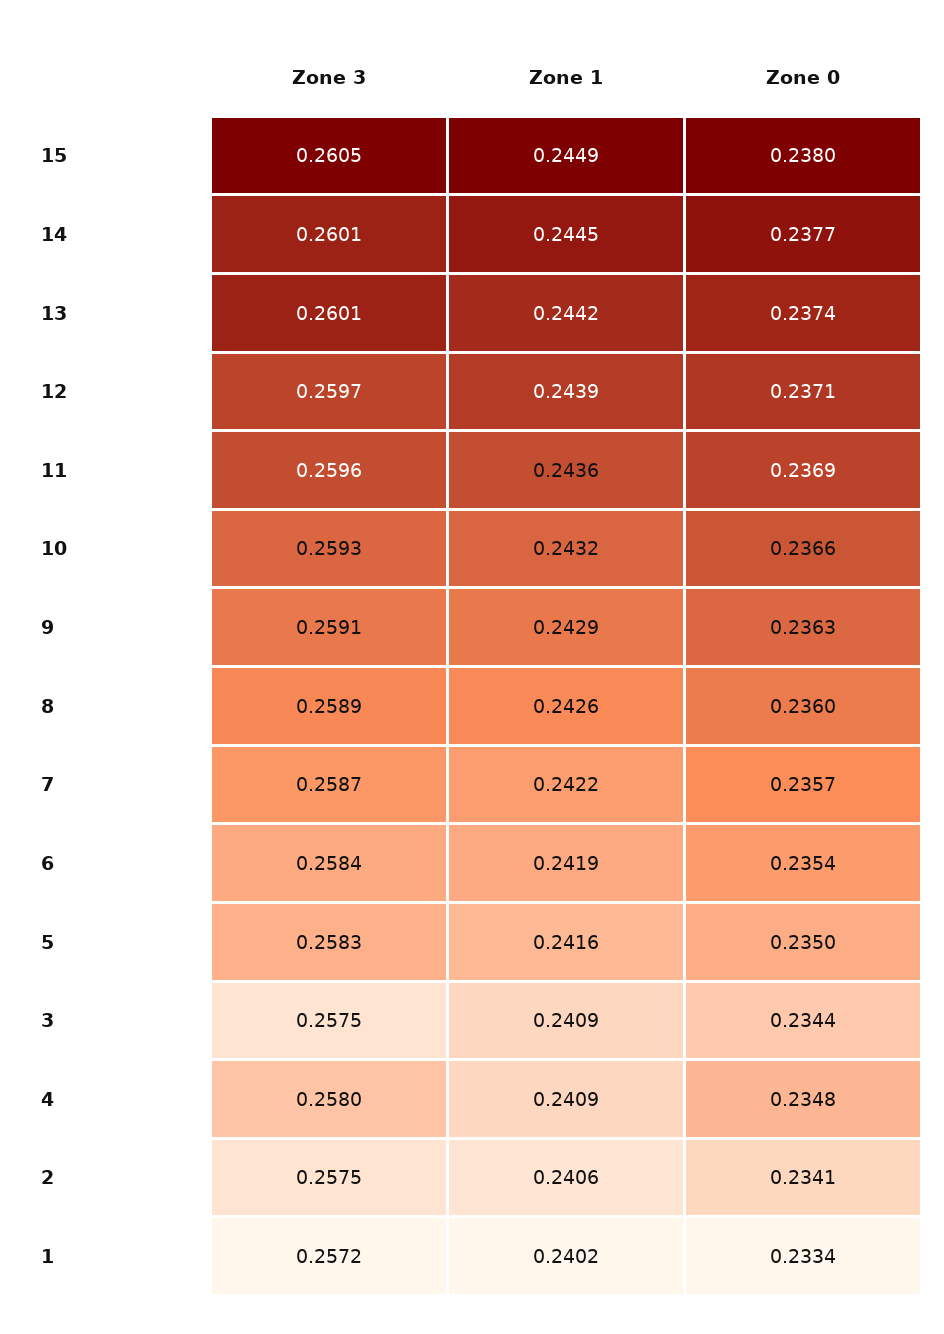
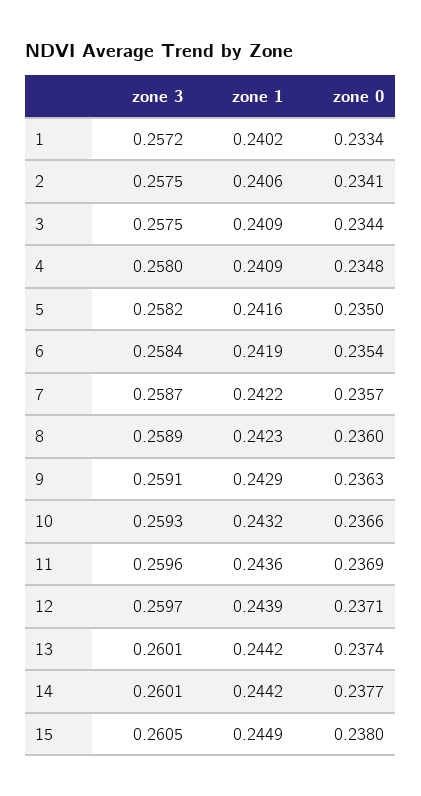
Zone 1, 14: 0.2445 -> 0.2442
Zone 1, 8: 0.2426 -> 0.2423
Zone 3, 5: 0.2583 -> 0.2582

